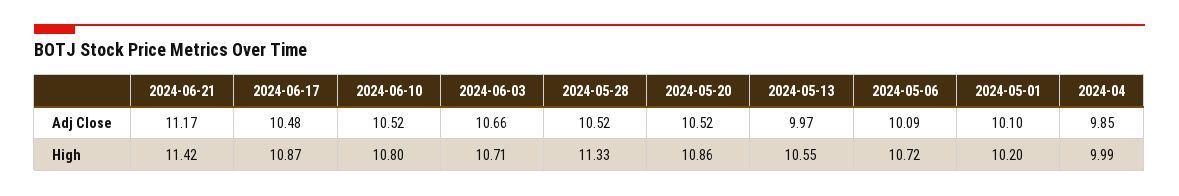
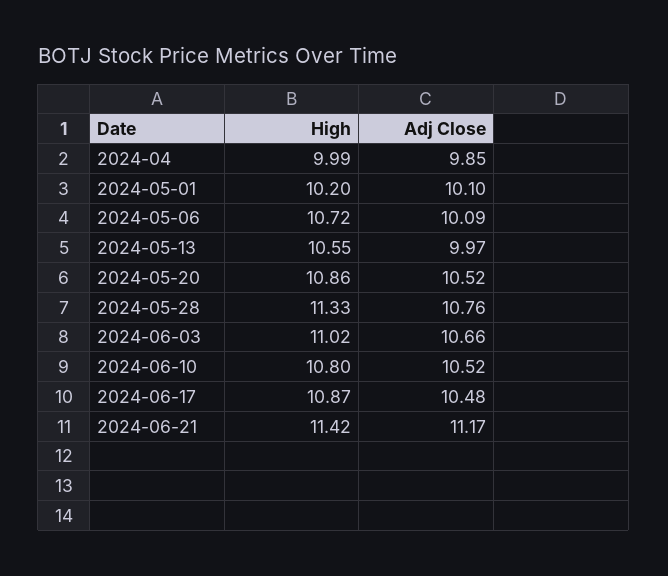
2024-05-28, Adj Close: 10.52 -> 10.76
2024-06-03, High: 10.71 -> 11.02

